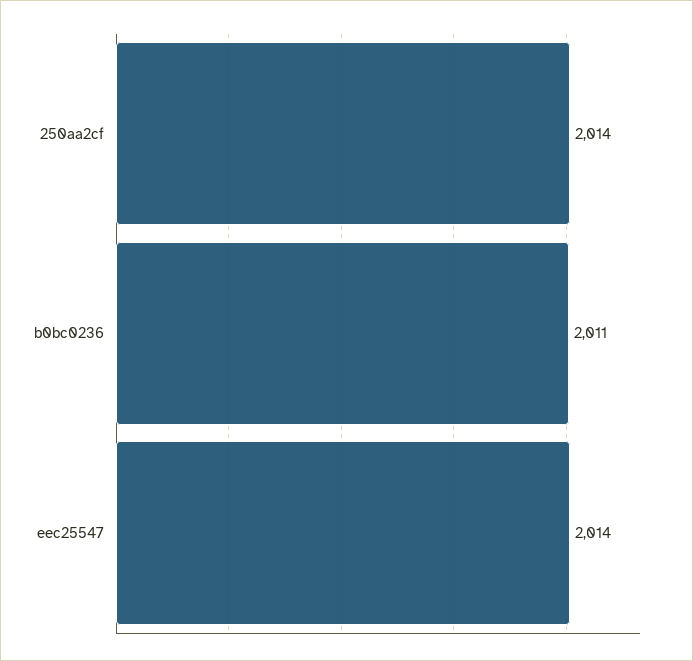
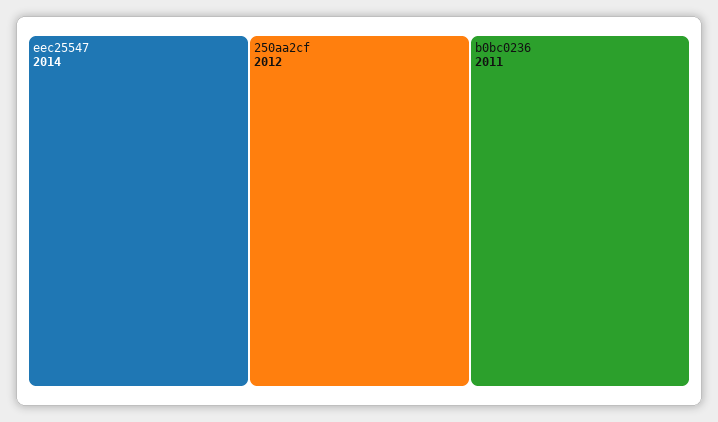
250aa2cf: 2014 -> 2012

